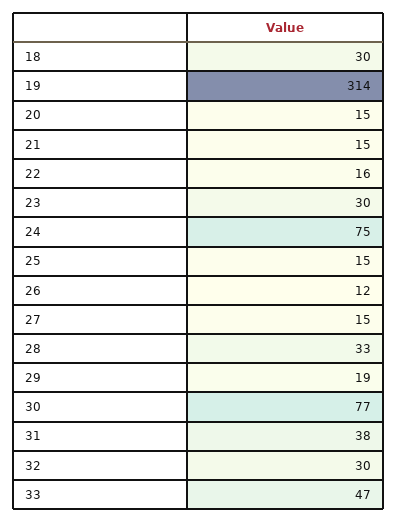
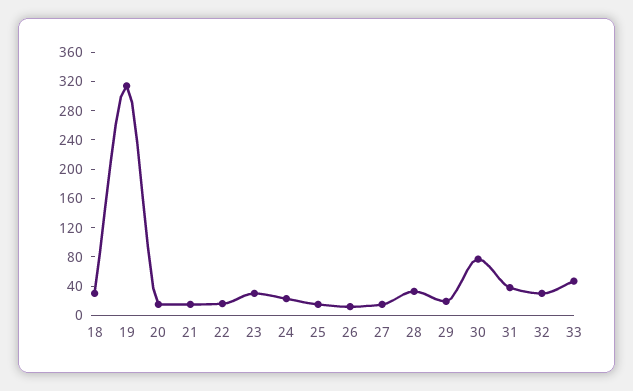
24: 75 -> 20

